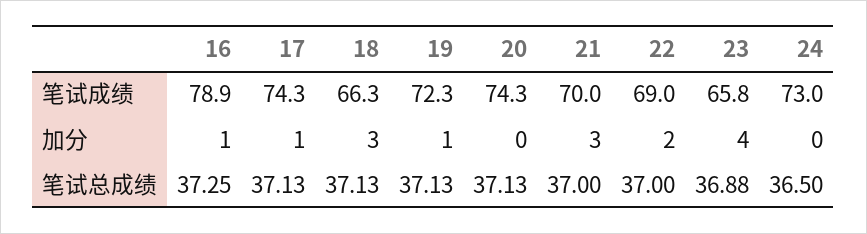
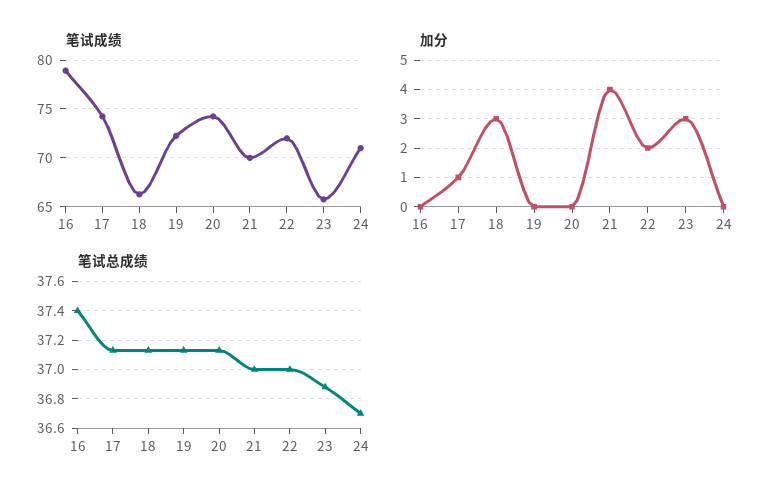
笔试成绩, 22: 69 -> 72
笔试成绩, 24: 73 -> 71
加分, 16: 1 -> 0
加分, 19: 1 -> 0
加分, 21: 3 -> 4
加分, 23: 4 -> 3
笔试总成绩, 16: 37.25 -> 37.4
笔试总成绩, 24: 36.5 -> 36.7

